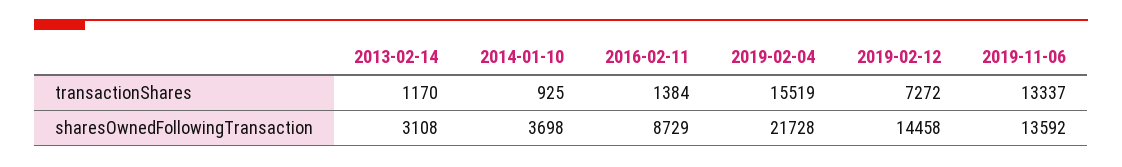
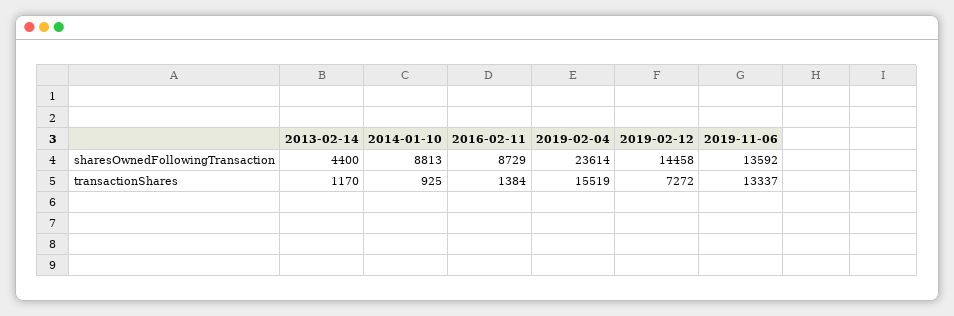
2013-02-14, sharesOwnedFollowingTransaction: 3108 -> 4400
2014-01-10, sharesOwnedFollowingTransaction: 3698 -> 8813
2019-02-04, sharesOwnedFollowingTransaction: 21728 -> 23614

